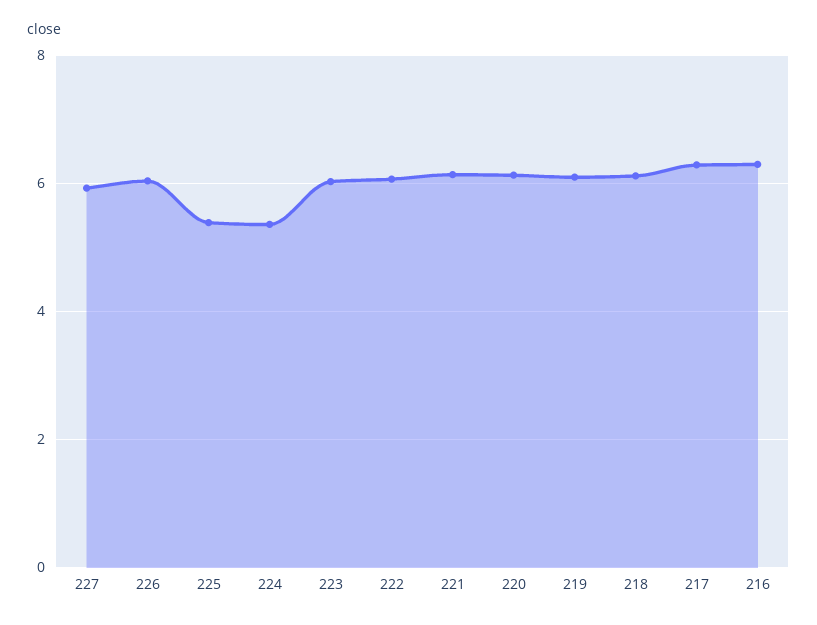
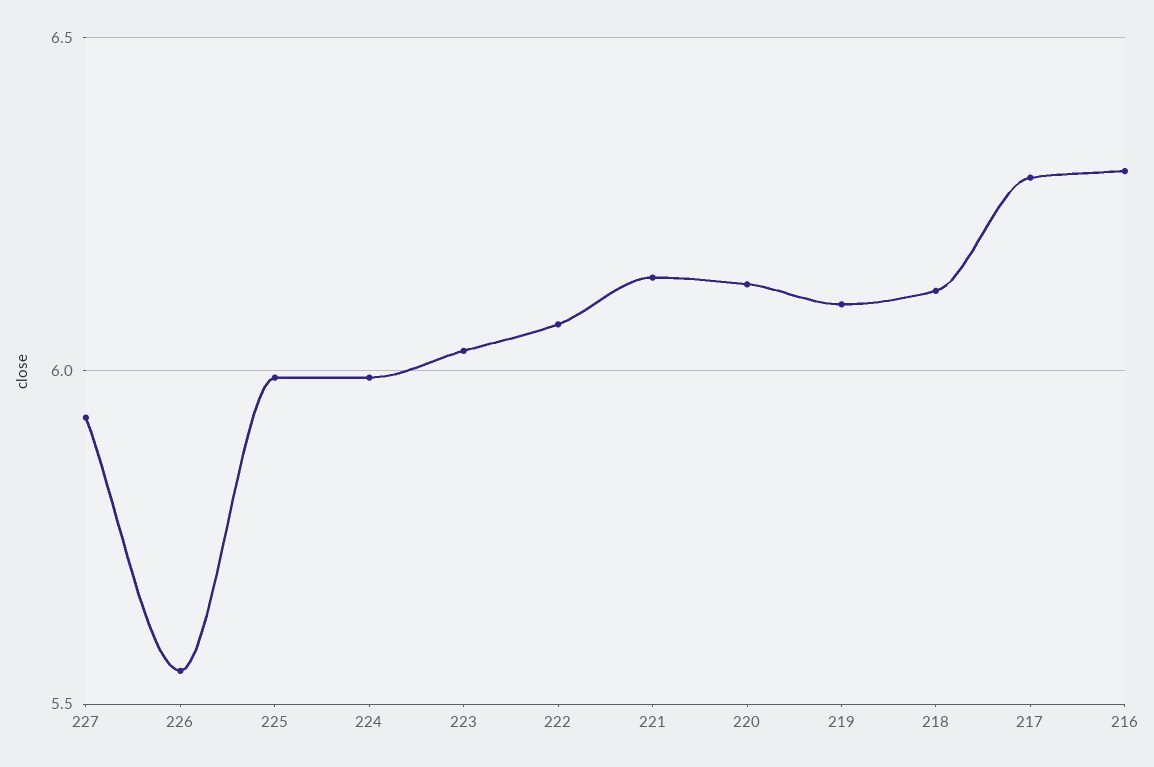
226: 6 -> 5.55
225: 5.4 -> 6
224: 5.4 -> 6

